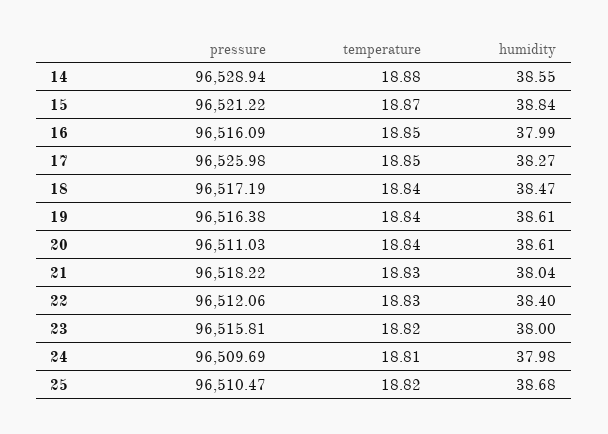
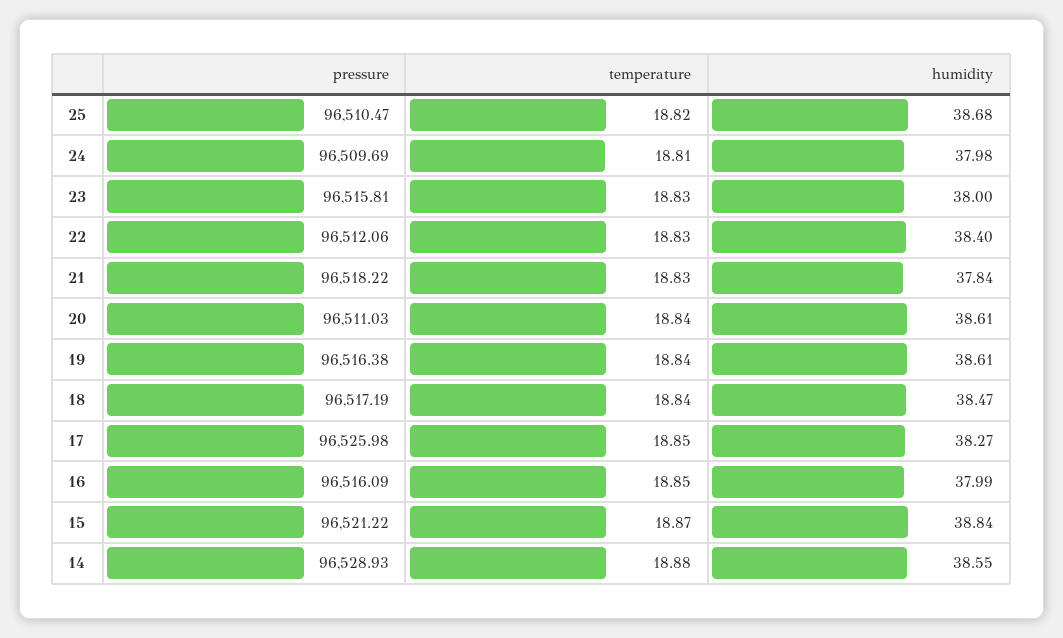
pressure, 14: 96528.94 -> 96528.93
humidity, 21: 38.04 -> 37.84
temperature, 23: 18.82 -> 18.83

